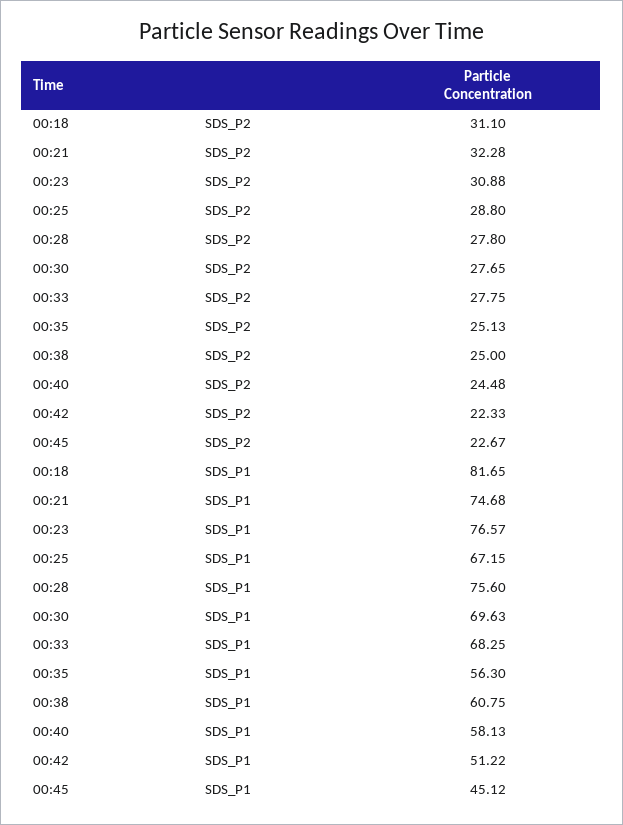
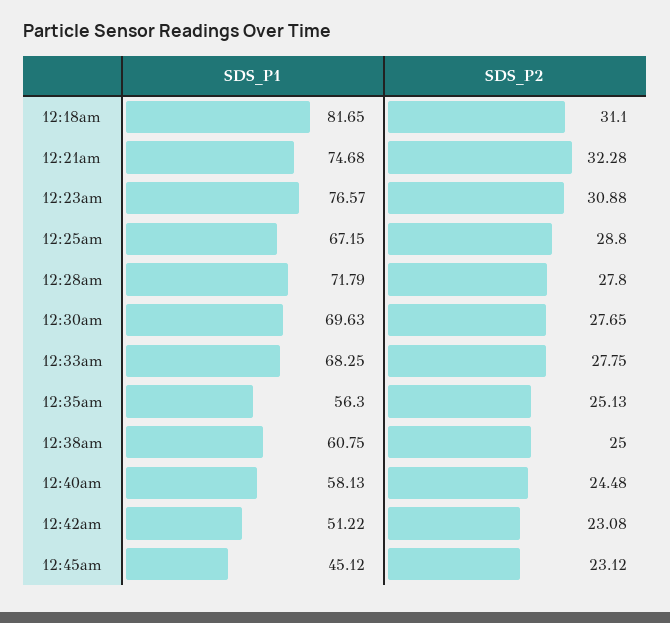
00:42, SDS_P2: 22.33 -> 23.08
00:45, SDS_P2: 22.67 -> 23.12
00:28, SDS_P1: 75.6 -> 71.79

